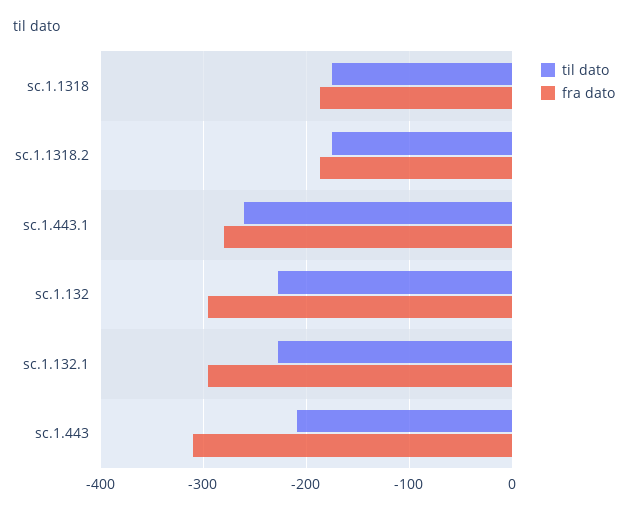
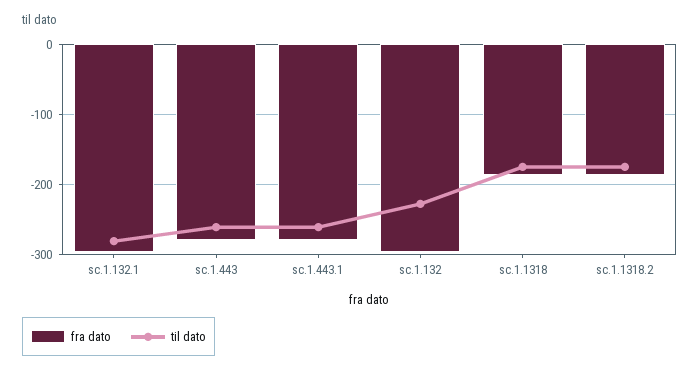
til dato, sc.1.132.1: -230 -> -280
til dato, sc.1.443: -210 -> -260
fra dato, sc.1.443: -310 -> -280

